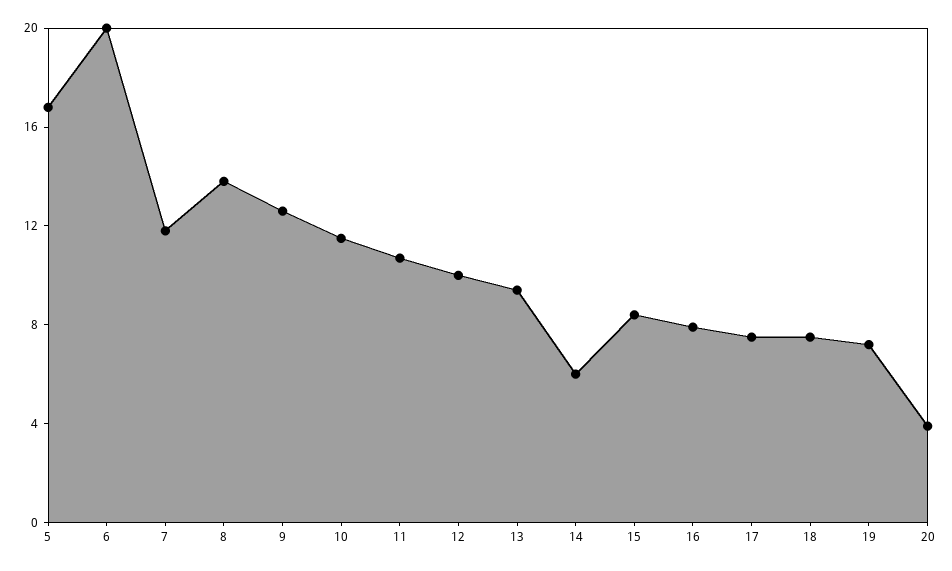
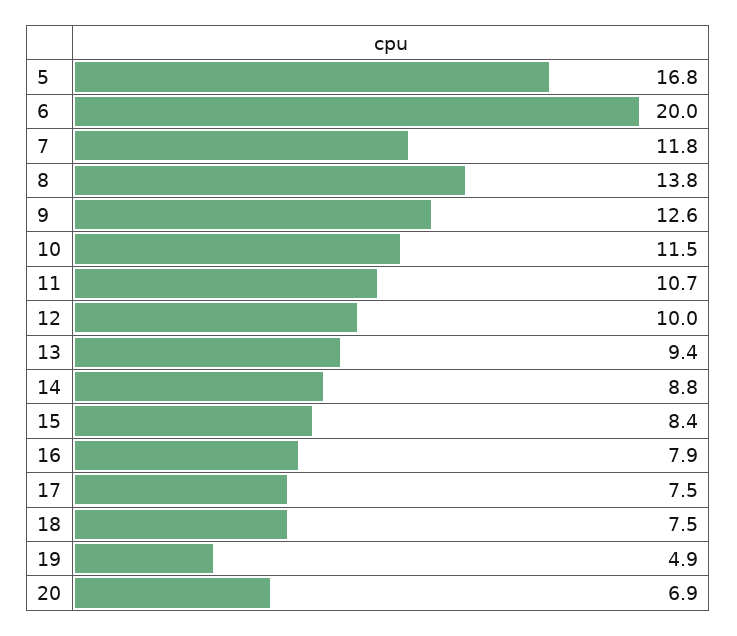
14: 6 -> 8.8
19: 7 -> 4.9
20: 4 -> 6.9

